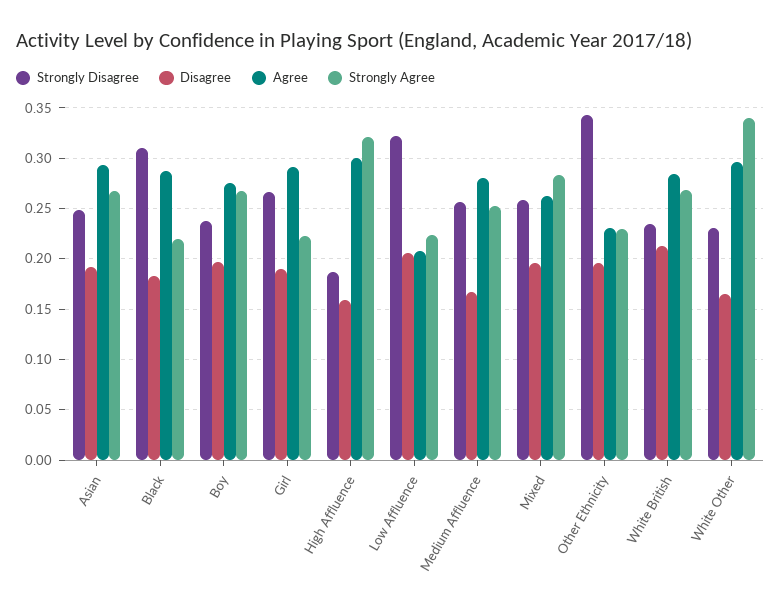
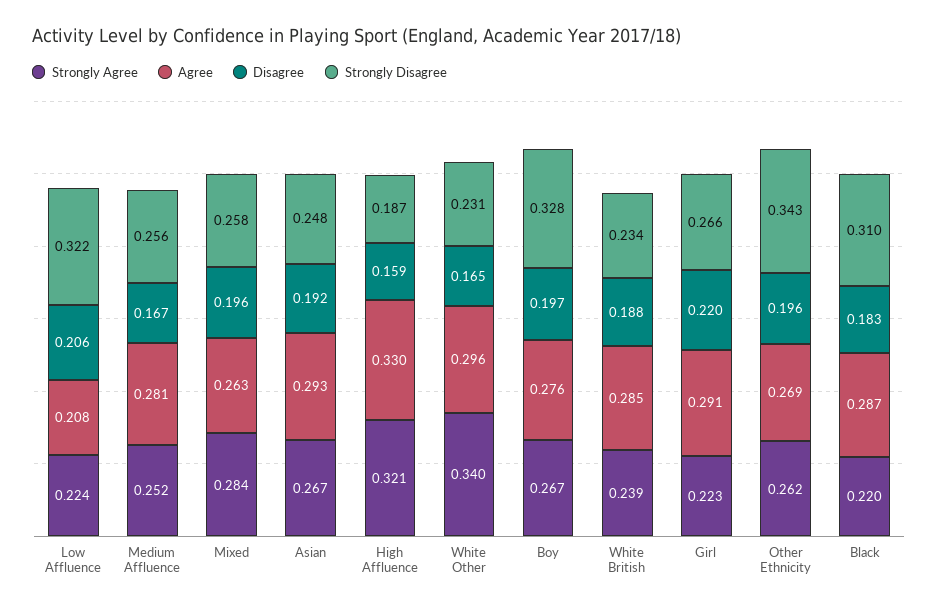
Strongly Disagree, Boy: 0.24 -> 0.328
Disagree, Girl: 0.19 -> 0.22
Agree, High Affluence: 0.3 -> 0.33
Agree, Other Ethnicity: 0.23 -> 0.269
Strongly Agree, Other Ethnicity: 0.23 -> 0.262
Disagree, White British: 0.21 -> 0.188
Strongly Agree, White British: 0.27 -> 0.239

